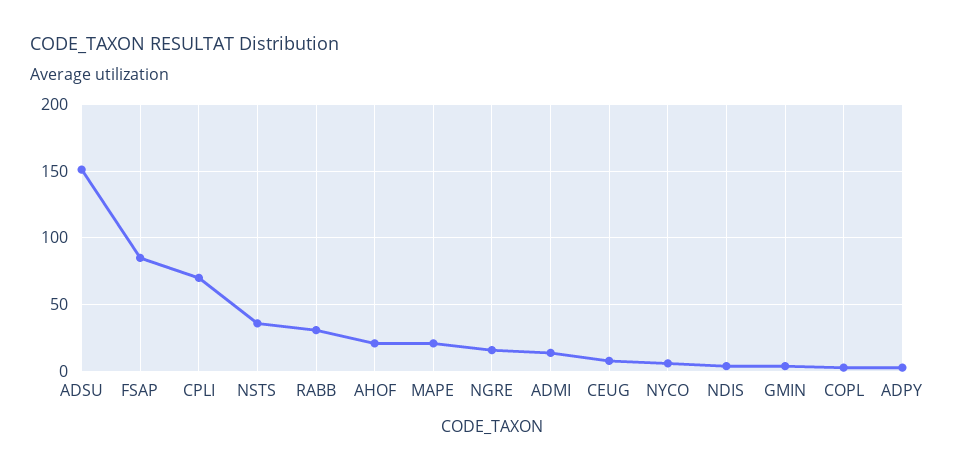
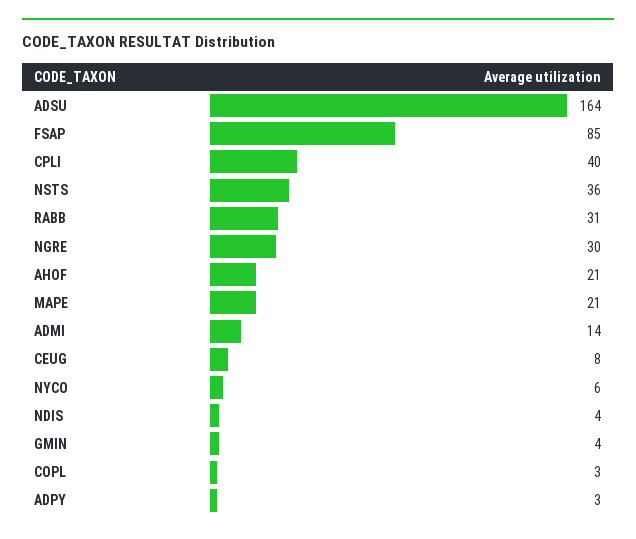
ADSU: 150 -> 164
CPLI: 70 -> 40
NGRE: 15 -> 30

